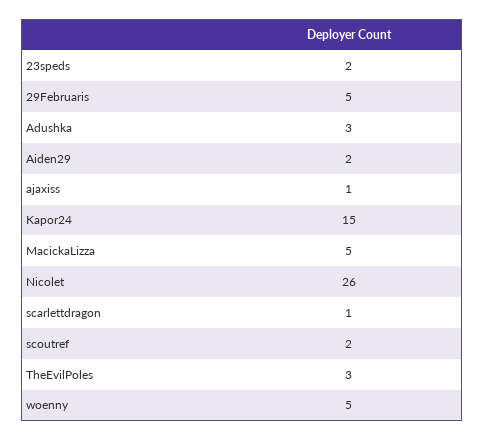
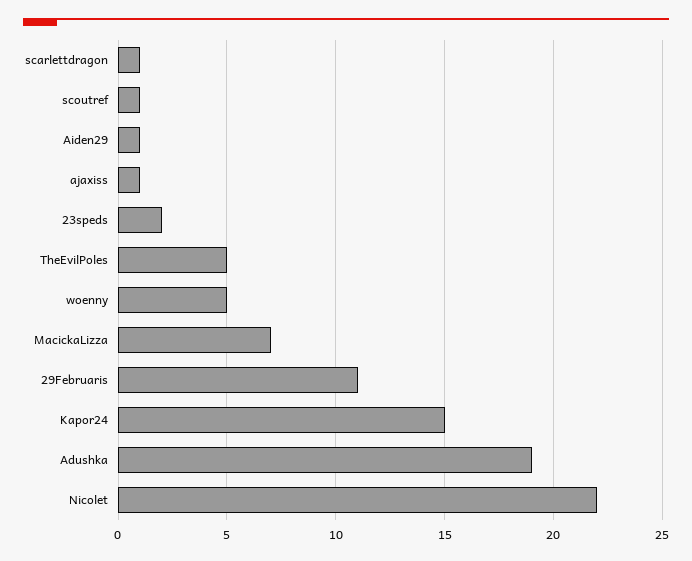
29Februaris: 5 -> 11
Adushka: 3 -> 19
Aiden29: 2 -> 1
MacickaLizza: 5 -> 7
Nicolet: 26 -> 22
scoutref: 2 -> 1
TheEvilPoles: 3 -> 5

